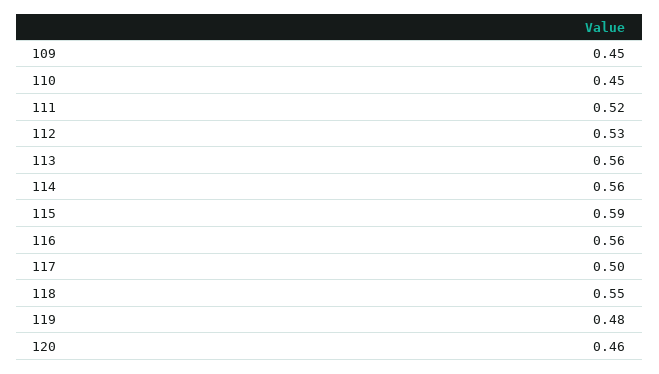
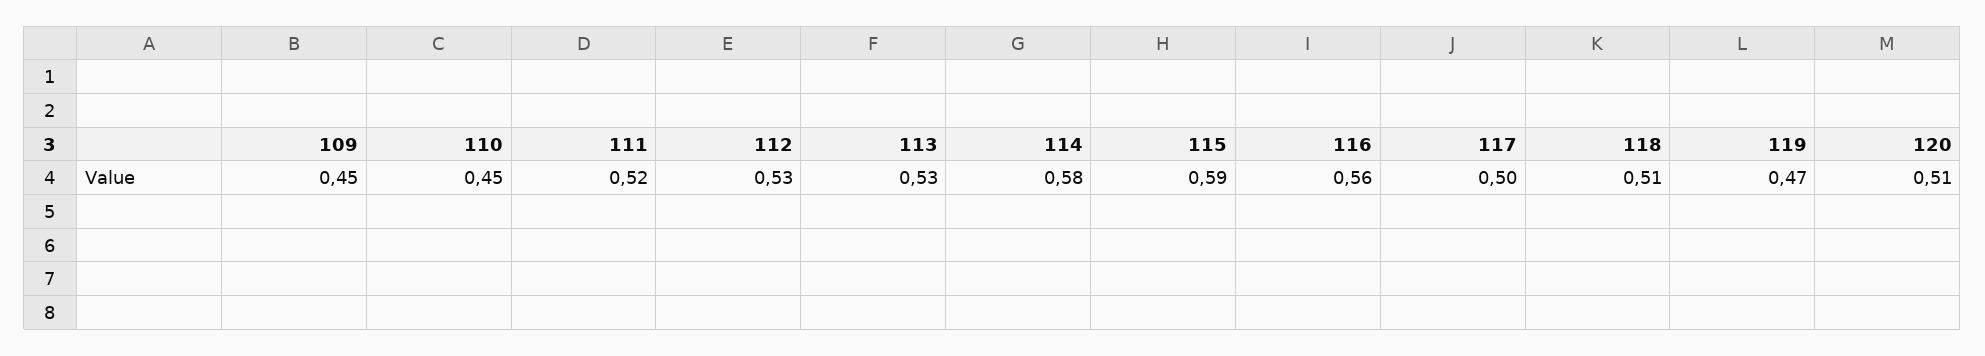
113: 0.56 -> 0.53
114: 0.56 -> 0.58
118: 0.55 -> 0.51
119: 0.48 -> 0.47
120: 0.46 -> 0.51

